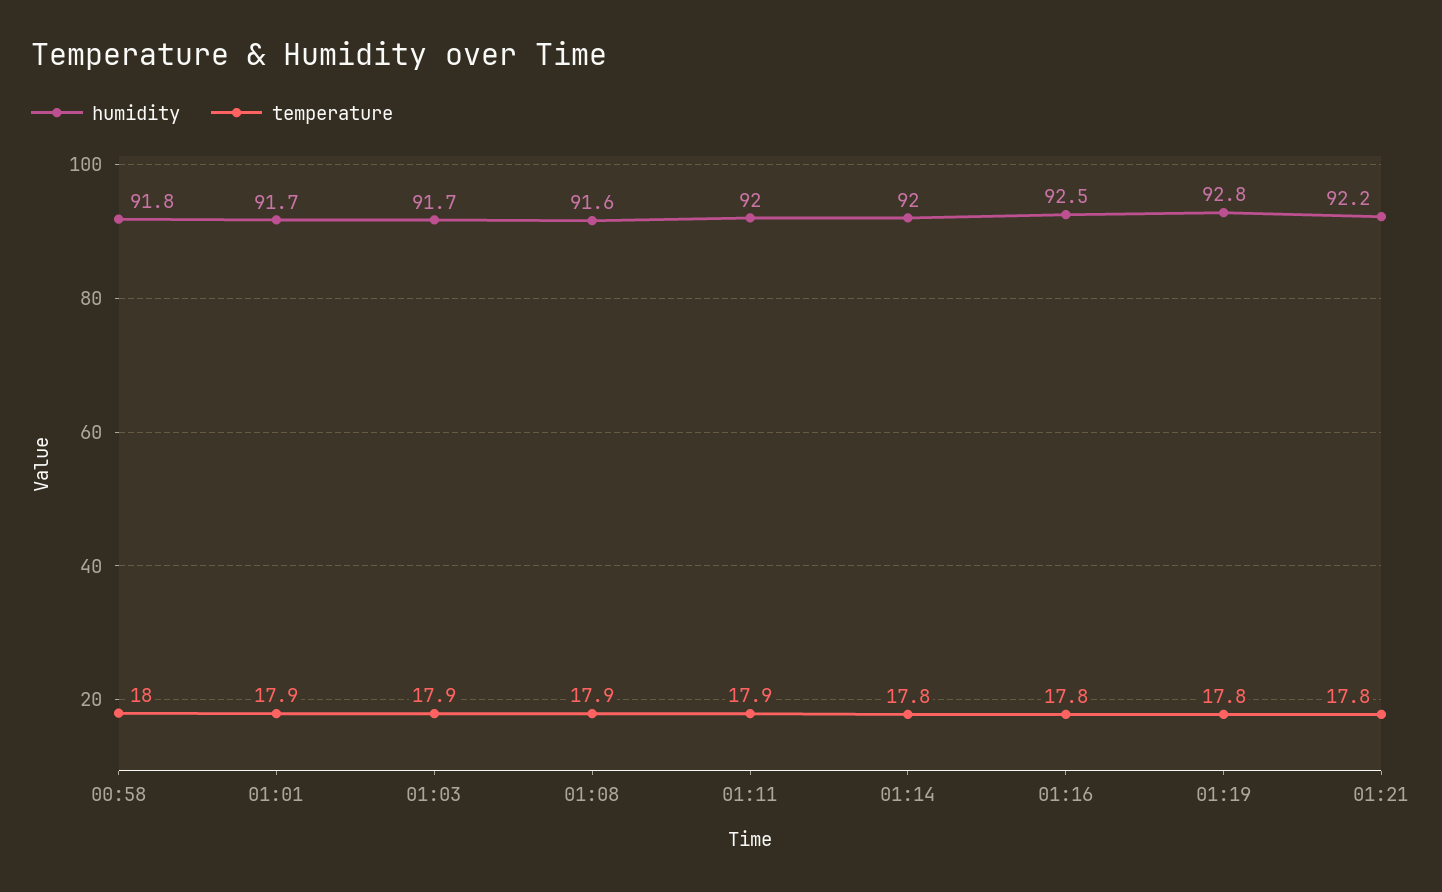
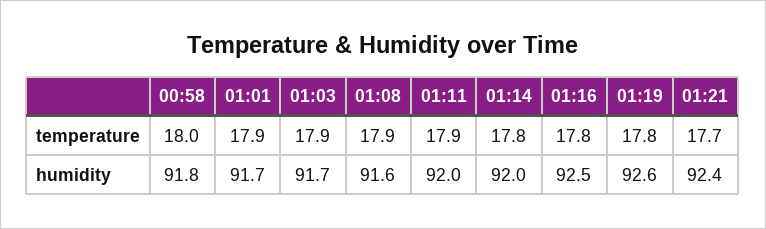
humidity, 01:19: 92.8 -> 92.6
humidity, 01:21: 92.2 -> 92.4
temperature, 01:21: 17.8 -> 17.7

